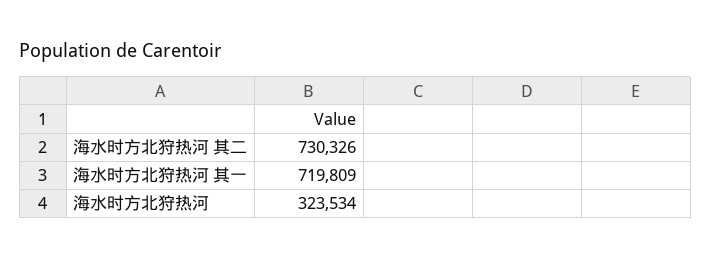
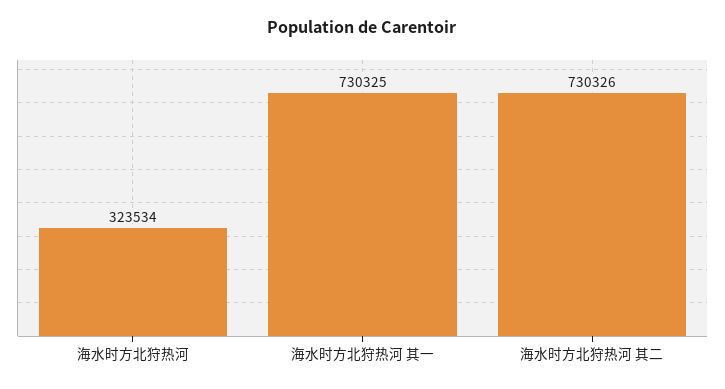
海水时方北狩热河 其一: 719809 -> 730325

